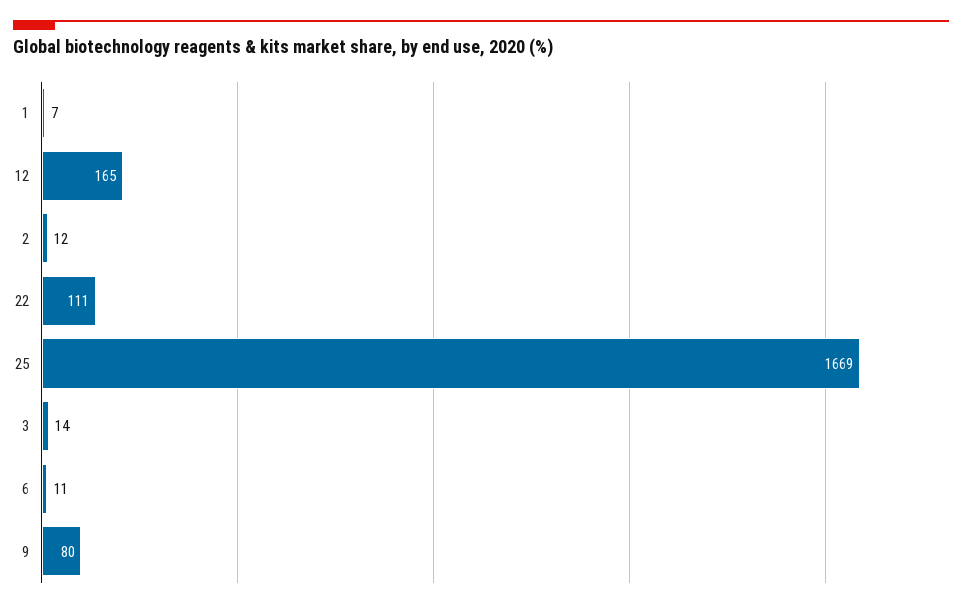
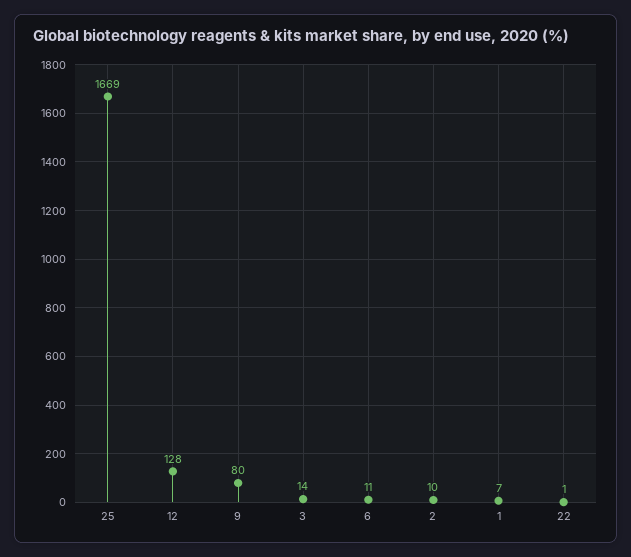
12: 165 -> 128
2: 12 -> 10
22: 111 -> 1

